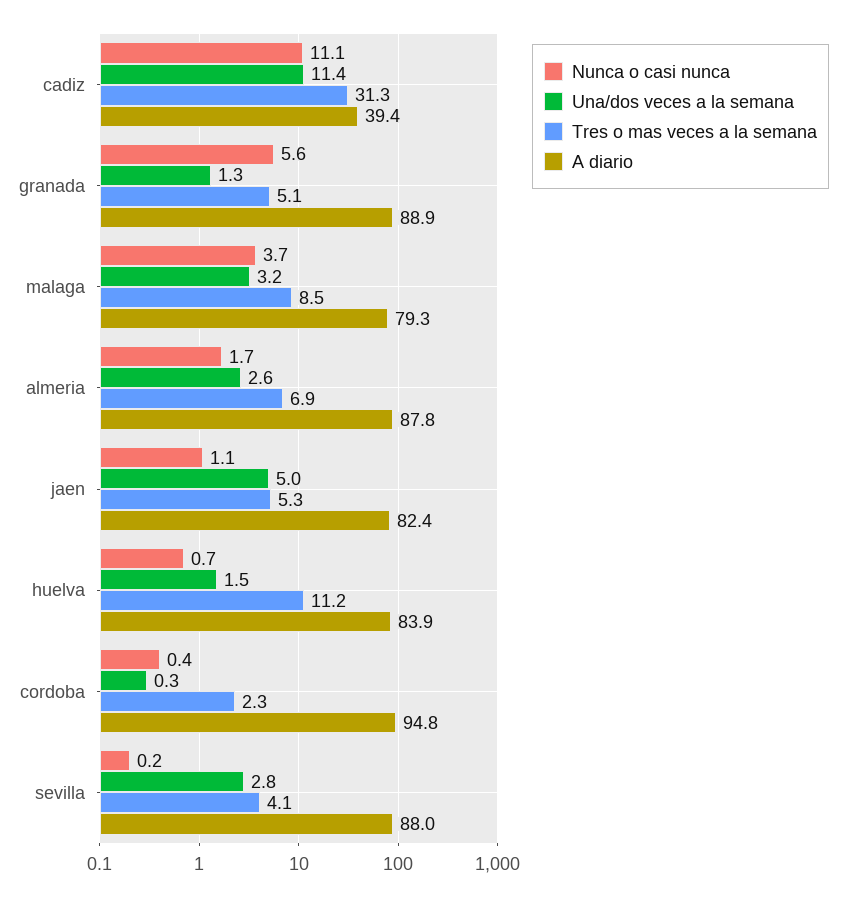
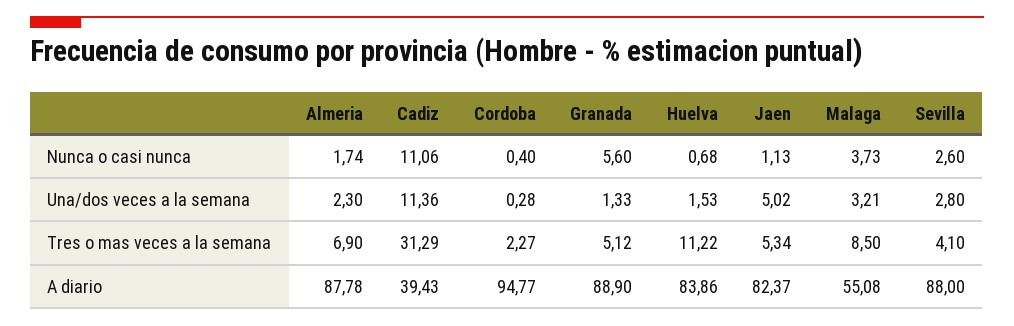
A diario, malaga: 79.3 -> 55.08
Una/dos veces a la semana, almeria: 2.6 -> 2.3
Nunca o casi nunca, sevilla: 0.2 -> 2.6

